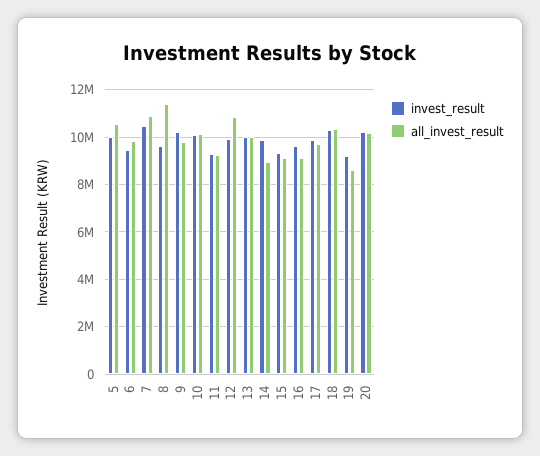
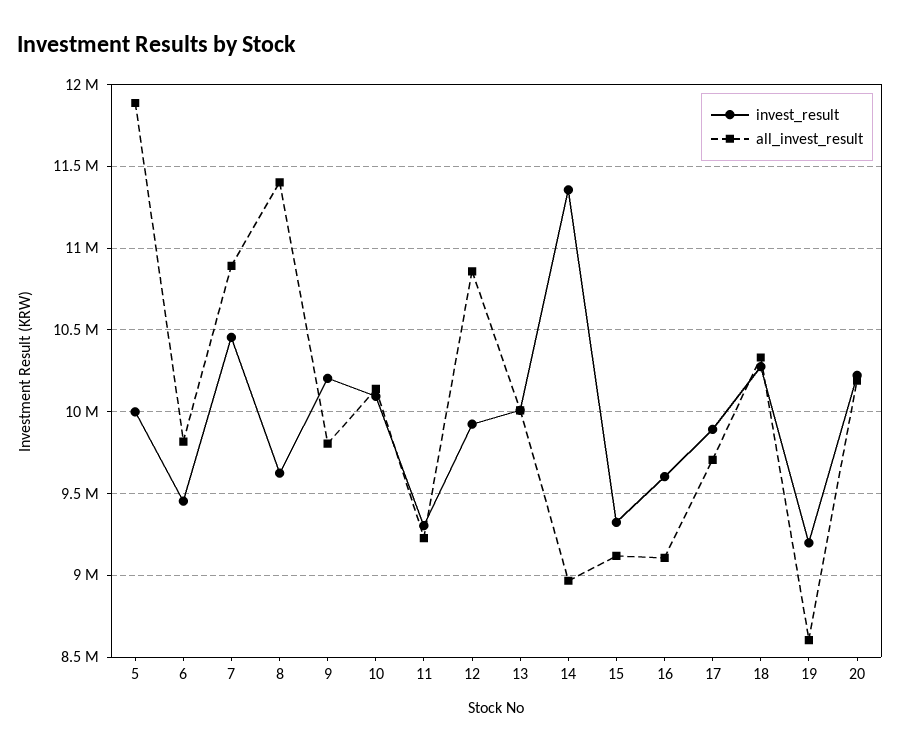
all_invest_result, 5: 10500000 -> 11900000
invest_result, 14: 10000000 -> 11350000

